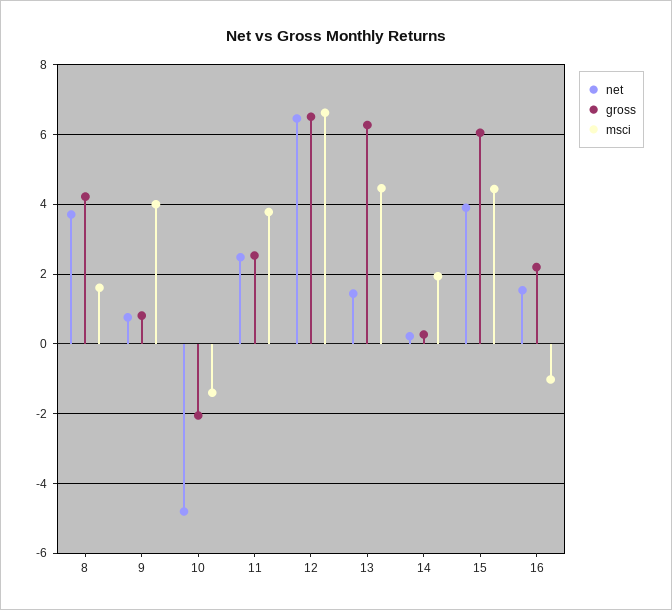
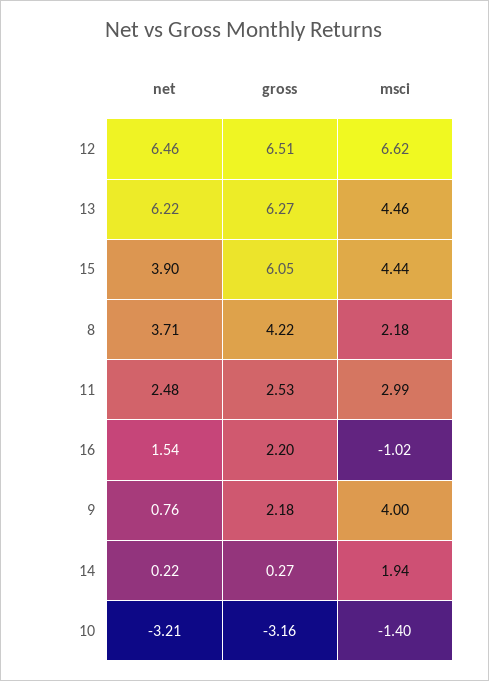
msci, 8: 1.6 -> 2.18
gross, 9: 0.8 -> 2.18
net, 10: -4.8 -> -3.21
gross, 10: -2 -> -3.16
msci, 11: 3.8 -> 2.99
net, 13: 1.4 -> 6.22

